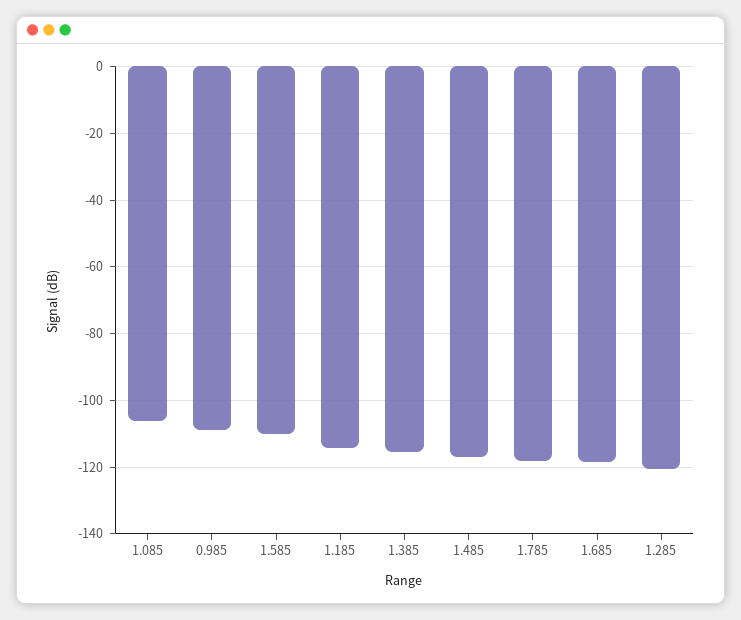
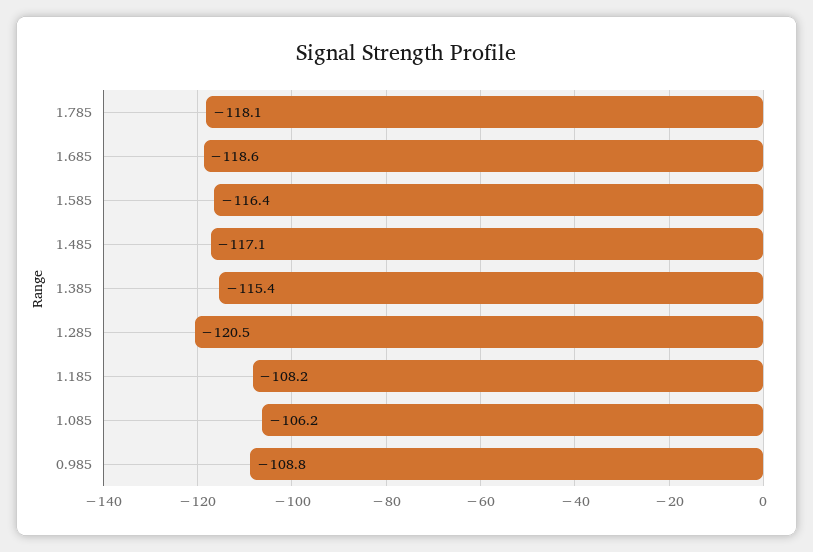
1.585: -110 -> -116.4
1.185: -114 -> -108.2

